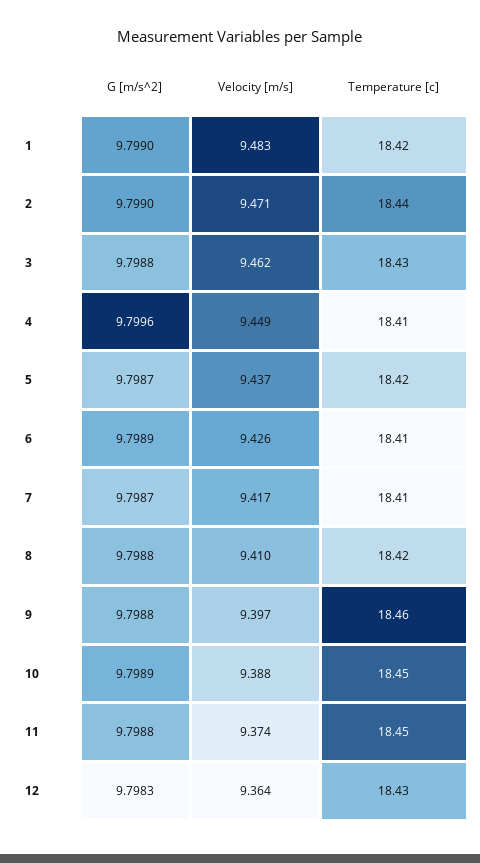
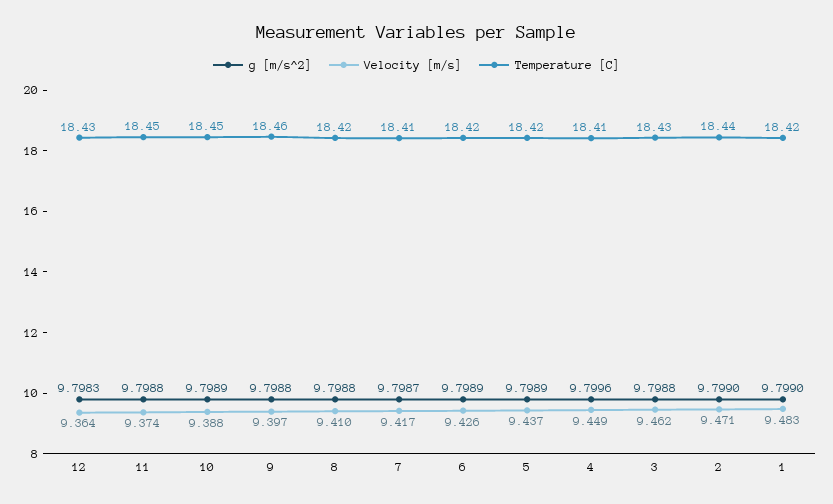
G [m/s^2], 5: 9.7987 -> 9.7989
Temperature [c], 6: 18.41 -> 18.42

